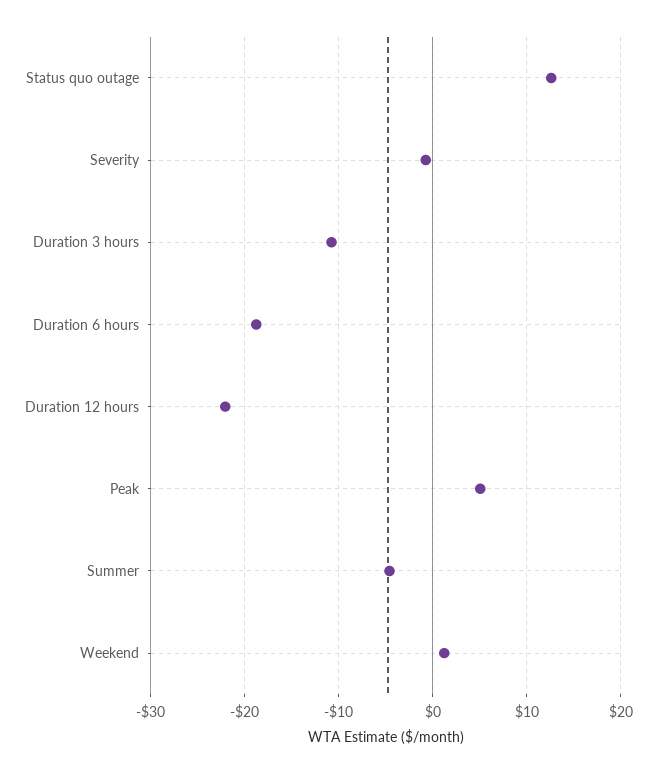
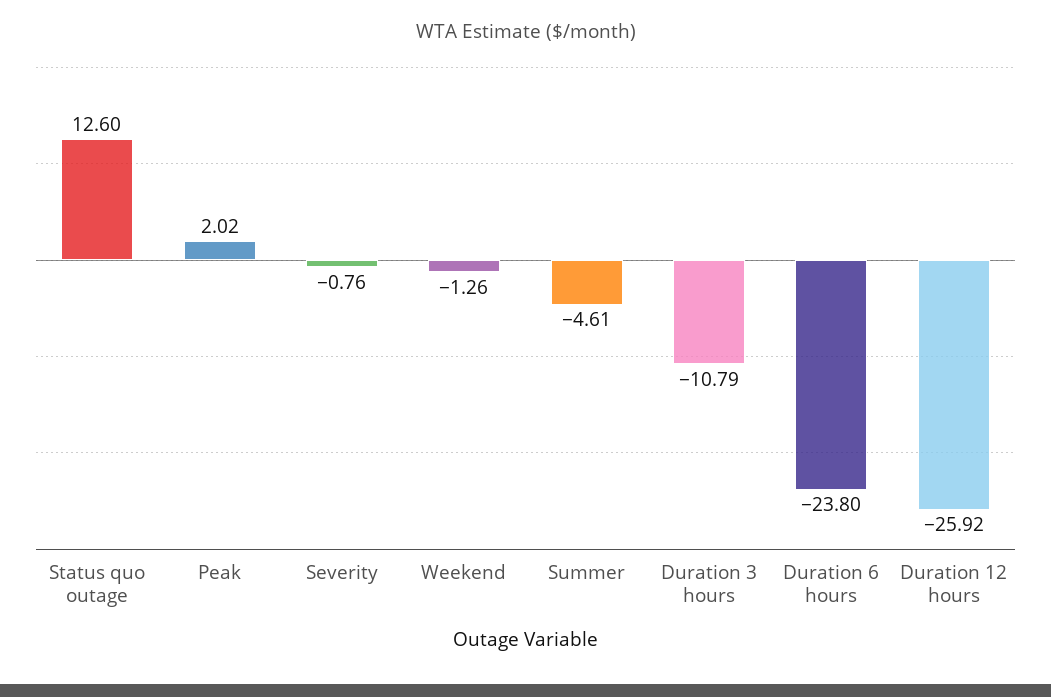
Duration 6 hours: -19 -> -23.8
Duration 12 hours: -22 -> -25.92
Peak: 5 -> 2.02
Weekend: 1 -> -1.26

